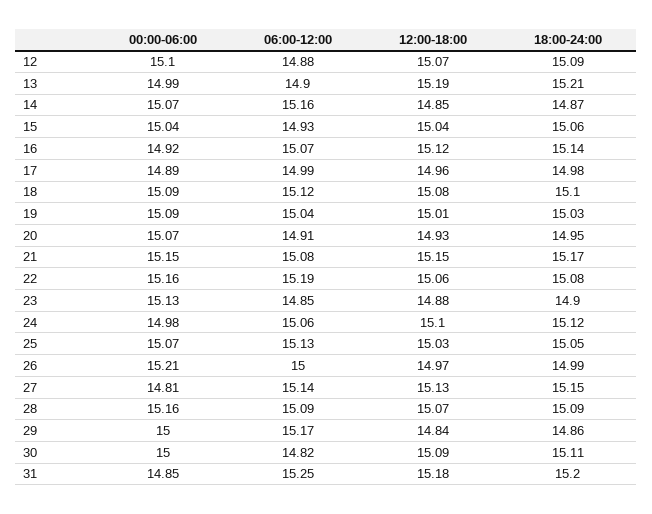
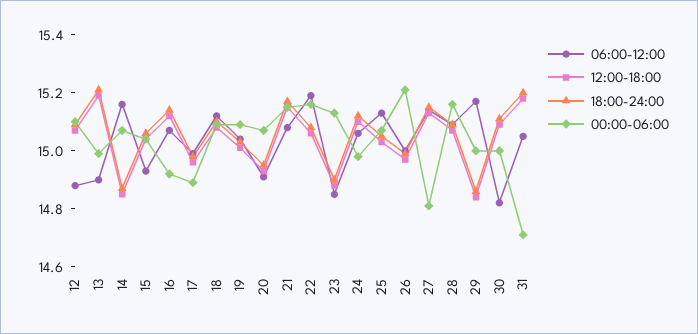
00:00-06:00, 31: 14.85 -> 14.7
06:00-12:00, 31: 15.25 -> 15.05

